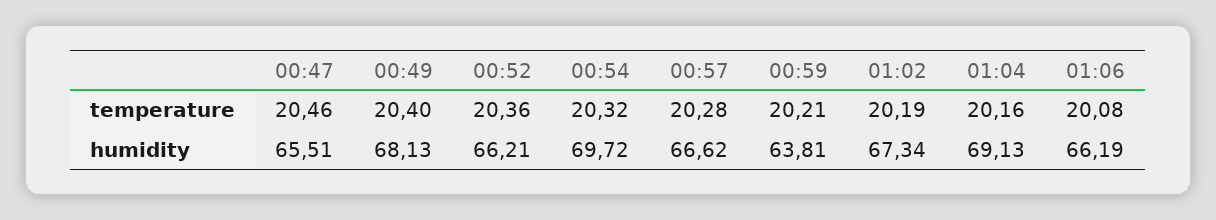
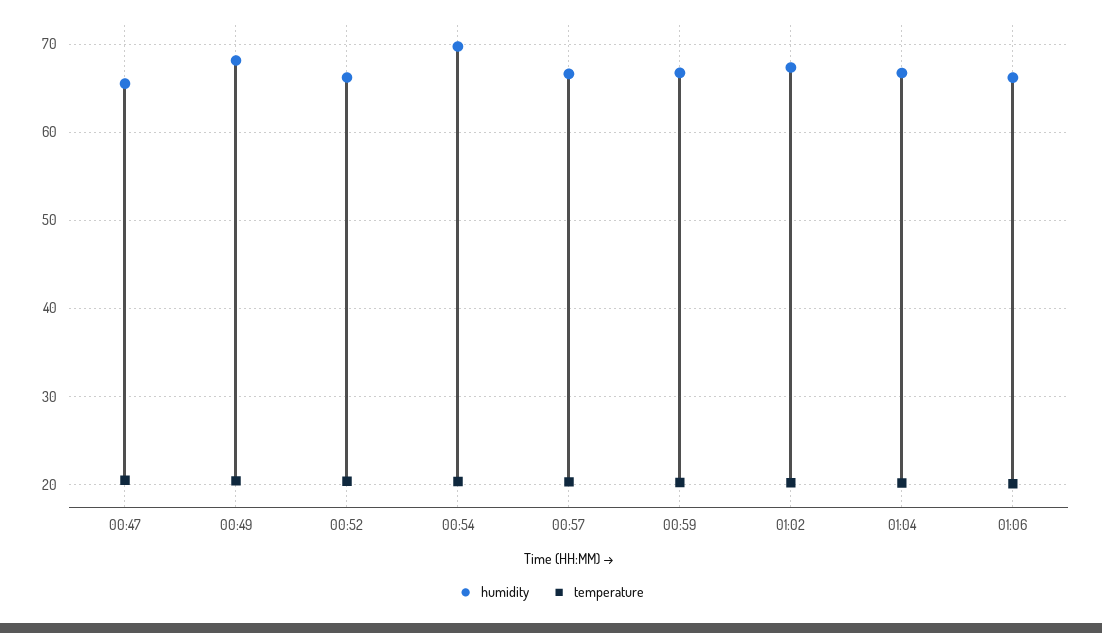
humidity, 00:59: 63.81 -> 67
humidity, 01:04: 69.13 -> 67

